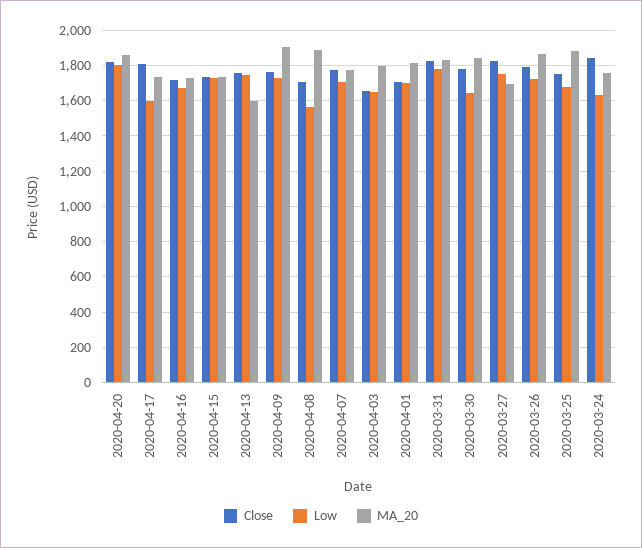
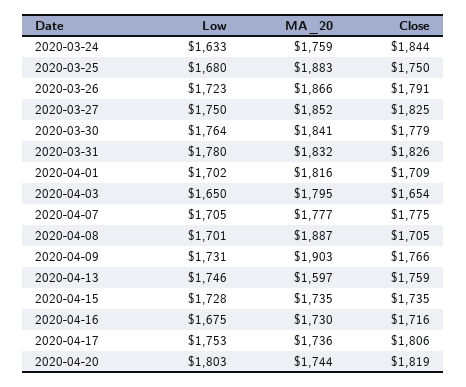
MA_20, 2020-04-20: 1850 -> 1744
Low, 2020-04-17: 1600 -> 1753
Low, 2020-04-08: 1550 -> 1701
Low, 2020-03-30: 1650 -> 1764
MA_20, 2020-03-27: 1700 -> 1852

